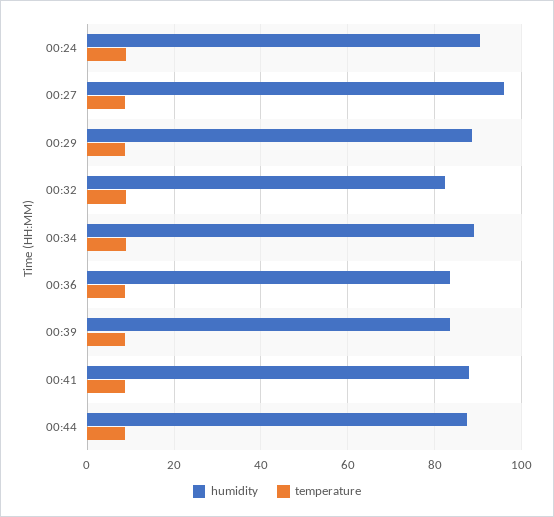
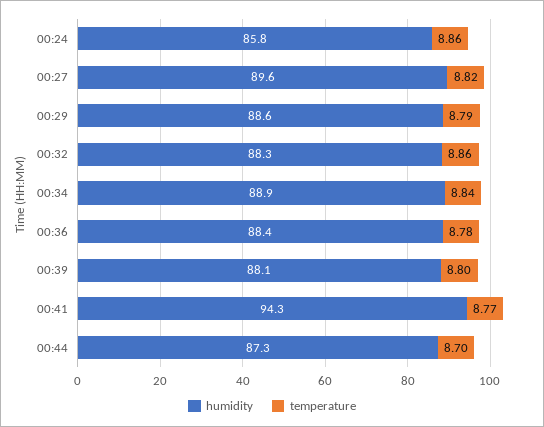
humidity, 00:24: 90 -> 85.8
humidity, 00:27: 96 -> 89.6
humidity, 00:32: 82 -> 88.3
humidity, 00:36: 84 -> 88.4
humidity, 00:39: 84 -> 88.1
humidity, 00:41: 88 -> 94.3

